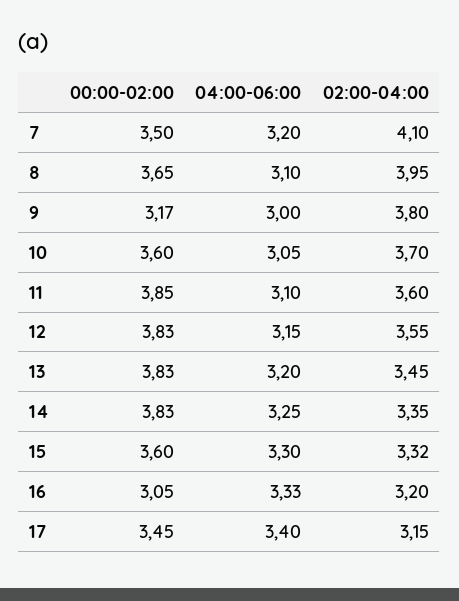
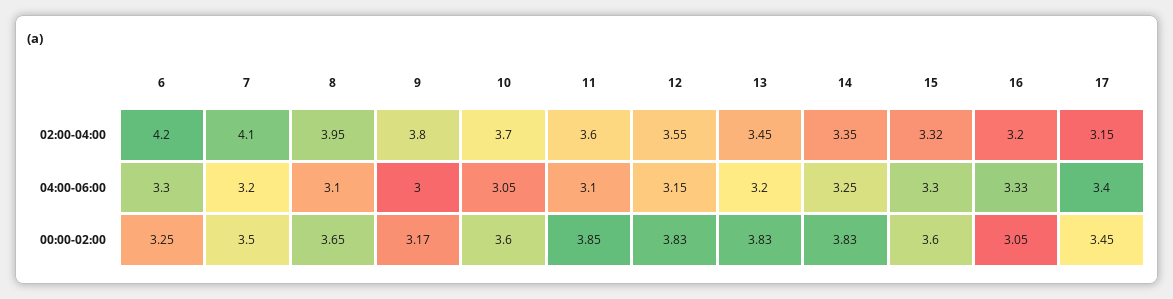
02:00-04:00, 6: none -> 4.2
04:00-06:00, 6: none -> 3.3
00:00-02:00, 6: none -> 3.25

